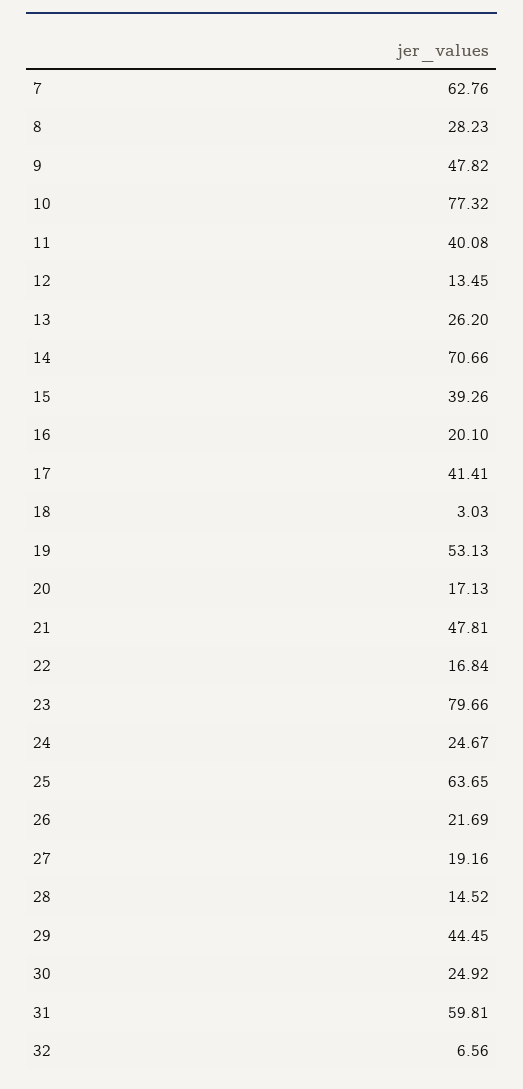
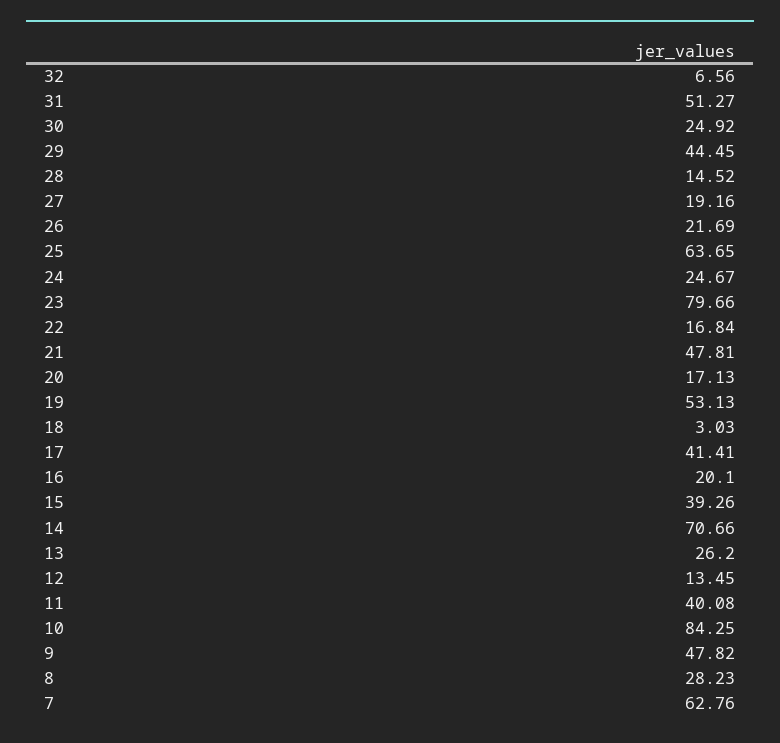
10: 77.32 -> 84.25
31: 59.81 -> 51.27

